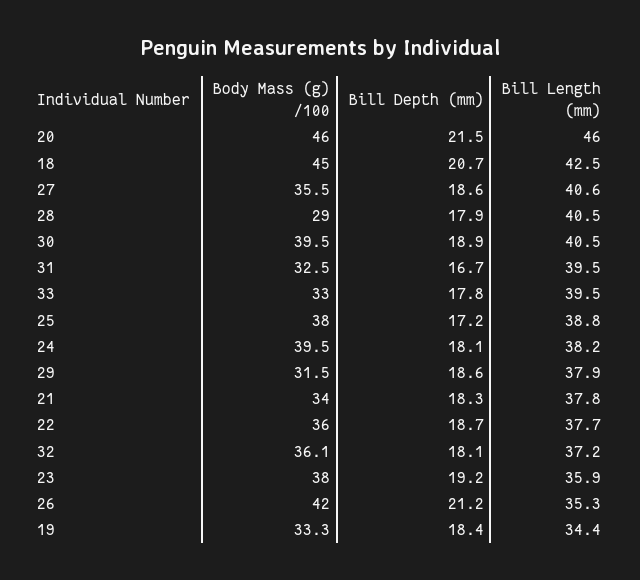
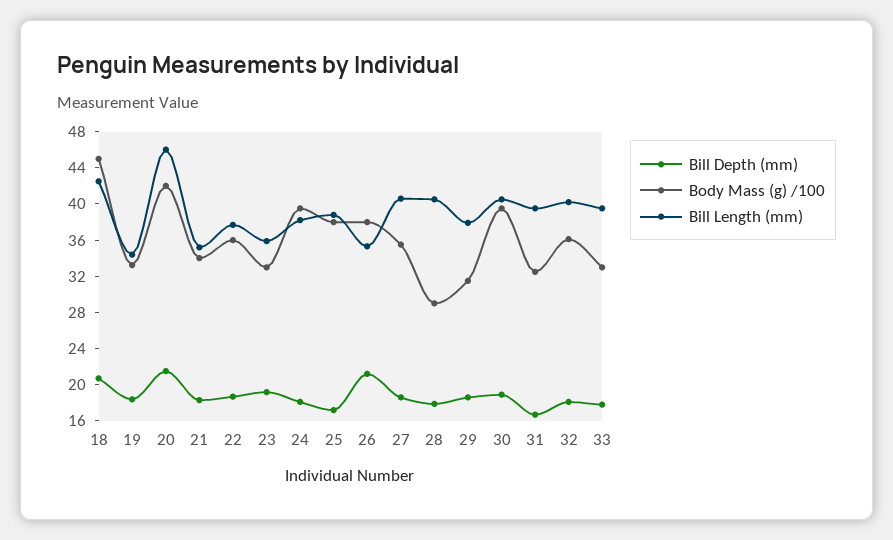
Body Mass (g) /100, 20: 46 -> 42
Bill Length (mm), 21: 37.8 -> 35
Bill Length (mm), 32: 37.2 -> 40
Body Mass (g) /100, 23: 38 -> 33
Body Mass (g) /100, 26: 42 -> 38

